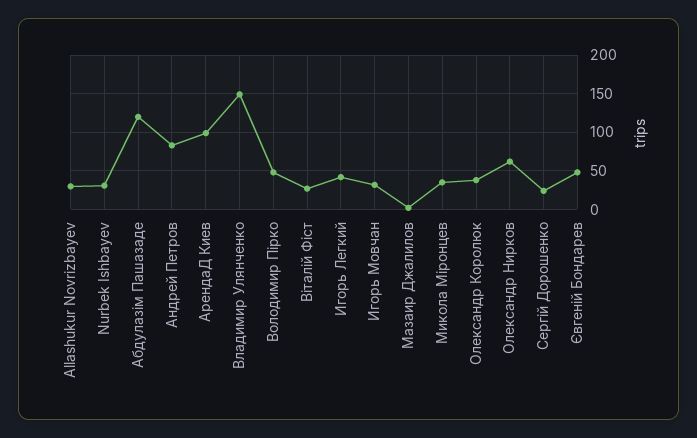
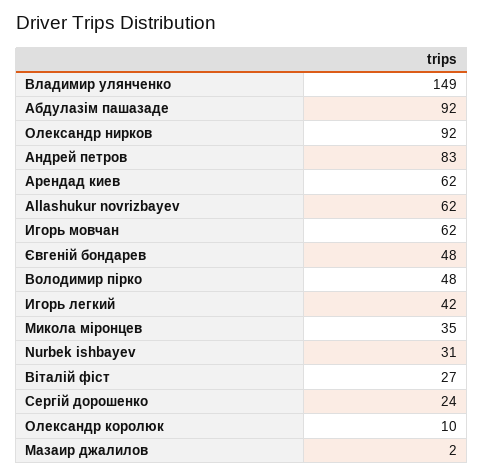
Allashukur Novrizbayev: 30 -> 62
Абдулазім Пашазаде: 120 -> 92
АрендаД Киев: 100 -> 62
Игорь Мовчан: 30 -> 62
Олександр Королюк: 40 -> 10
Олександр Нирков: 60 -> 92

